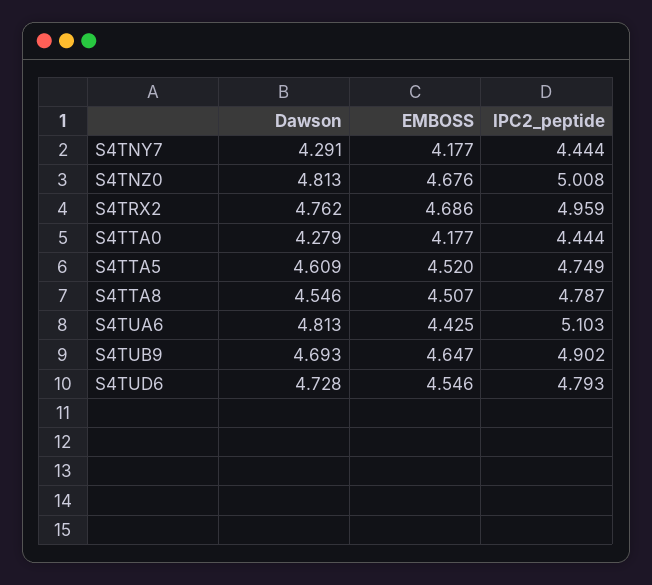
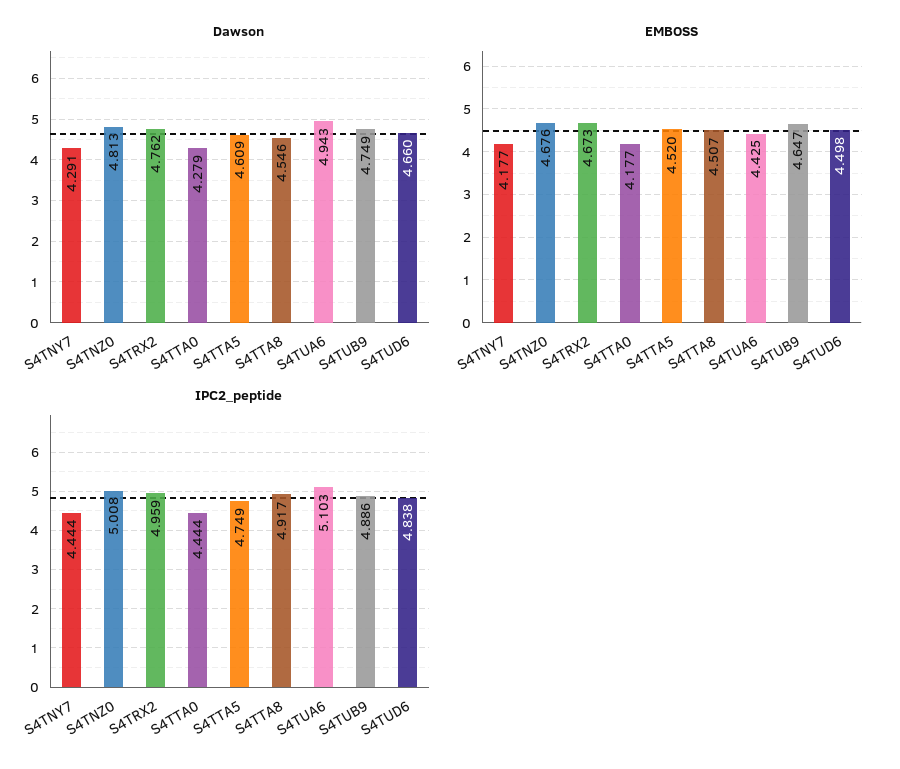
EMBOSS, S4TRX2: 4.686 -> 4.673
IPC2_peptide, S4TTA8: 4.787 -> 4.917
Dawson, S4TUA6: 4.813 -> 4.943
Dawson, S4TUB9: 4.693 -> 4.749
IPC2_peptide, S4TUB9: 4.902 -> 4.886
Dawson, S4TUD6: 4.728 -> 4.66
EMBOSS, S4TUD6: 4.546 -> 4.498
IPC2_peptide, S4TUD6: 4.793 -> 4.838

